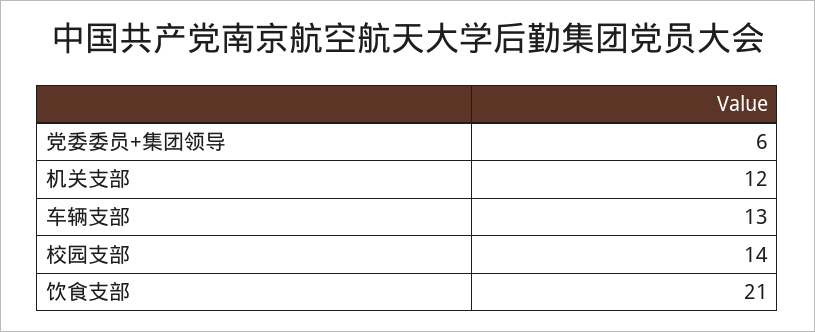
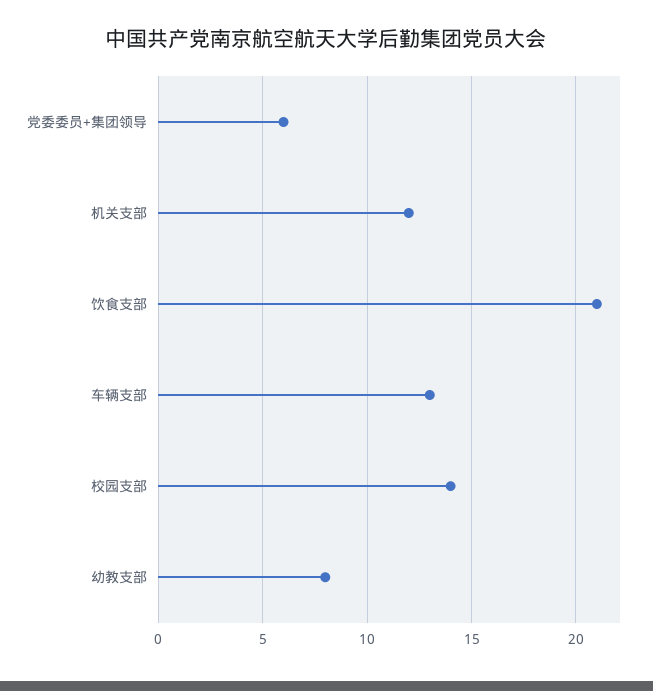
幼教支部: none -> 8

